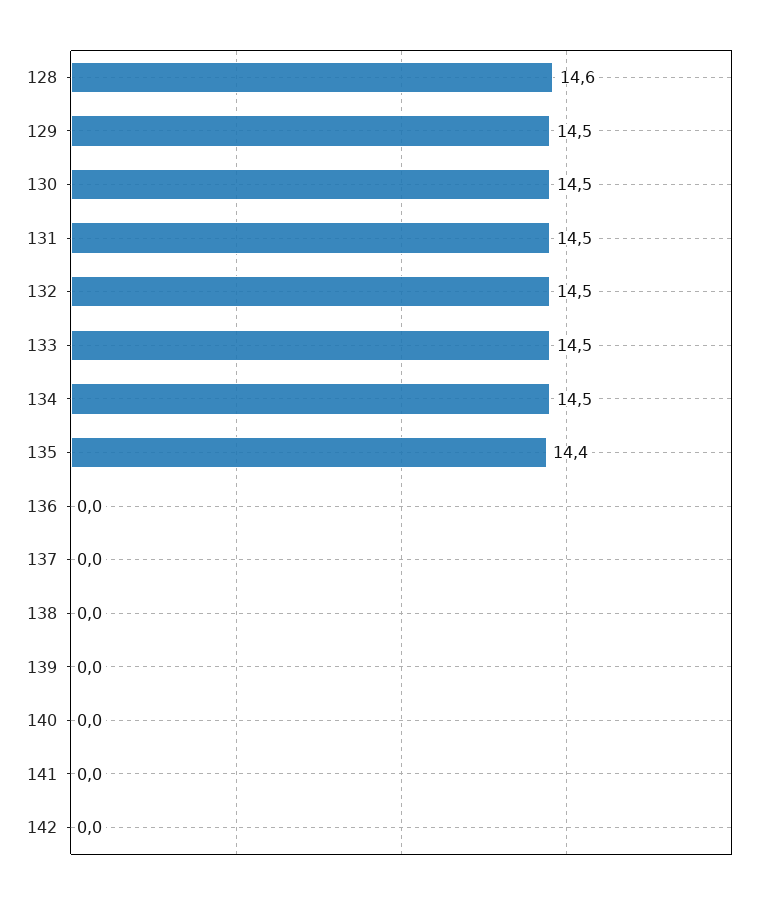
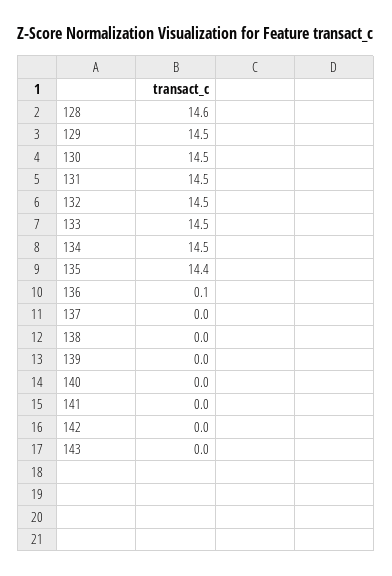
136: 0 -> 0.1
143: none -> 0

